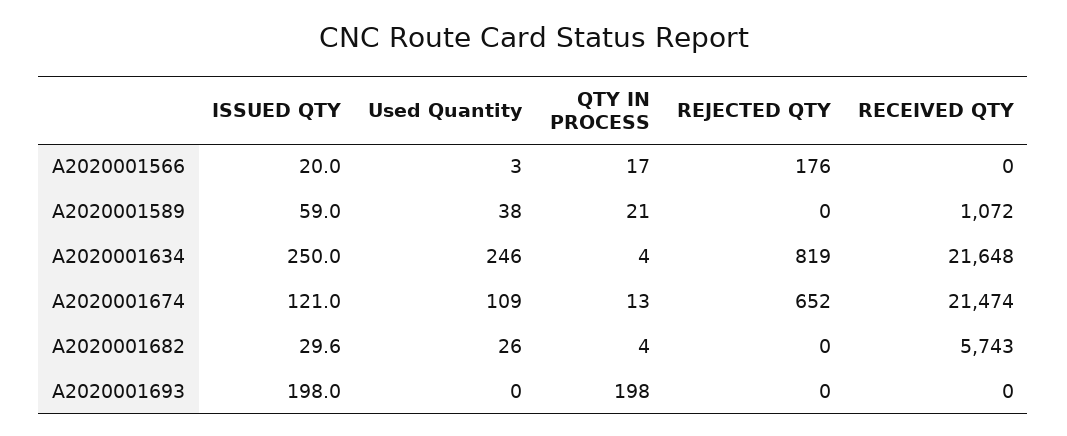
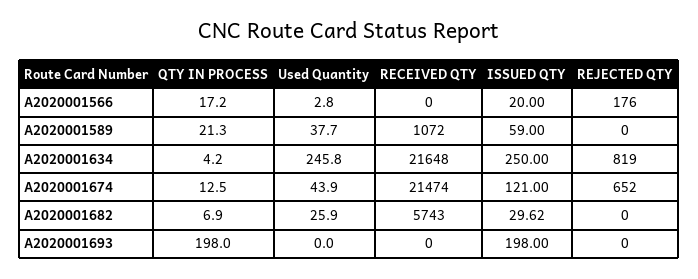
Used Quantity, A2020001674: 109 -> 43.9
QTY IN PROCESS, A2020001682: 4 -> 6.9

